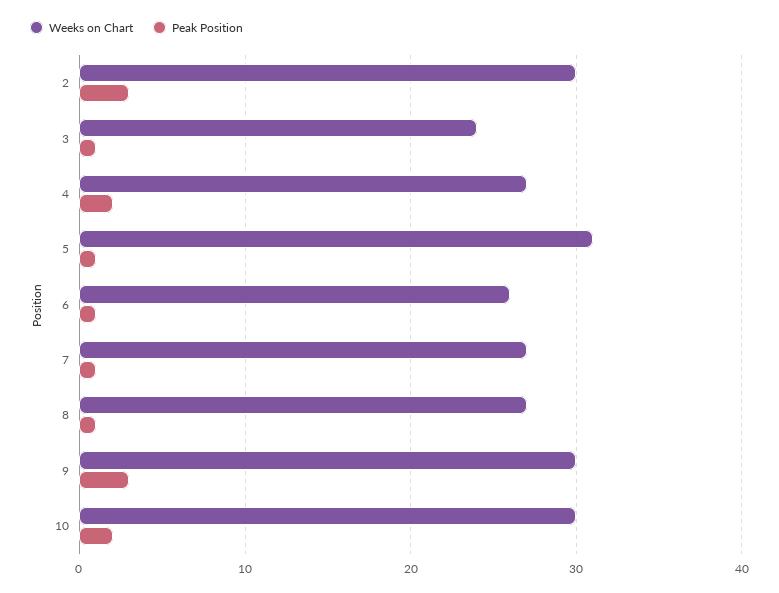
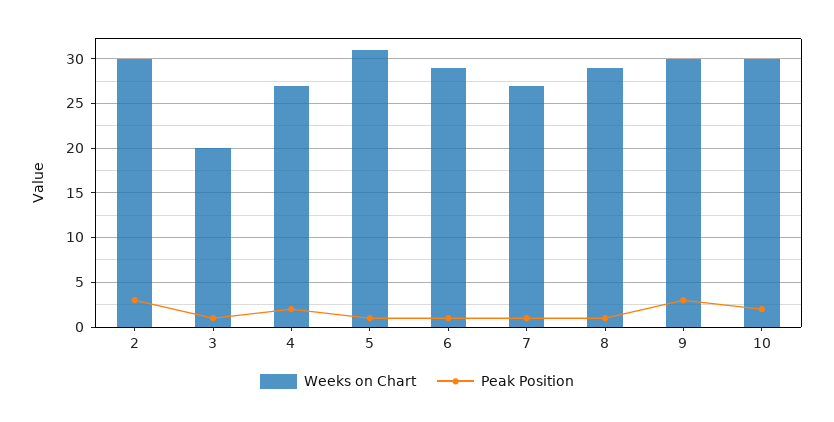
Weeks on Chart, 3: 24 -> 20
Weeks on Chart, 6: 26 -> 29
Weeks on Chart, 8: 27 -> 29

